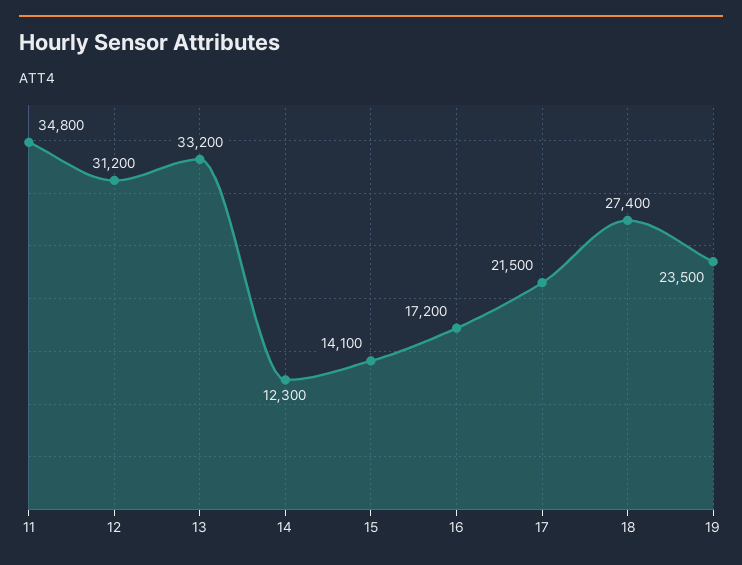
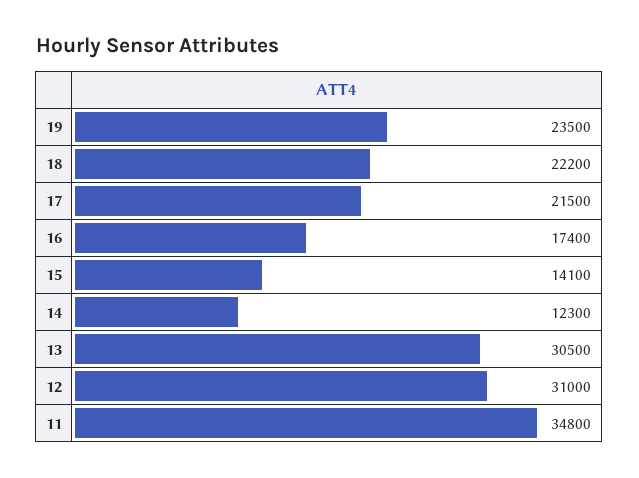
12: 31200 -> 31000
13: 33200 -> 30500
16: 17200 -> 17400
18: 27400 -> 22200

